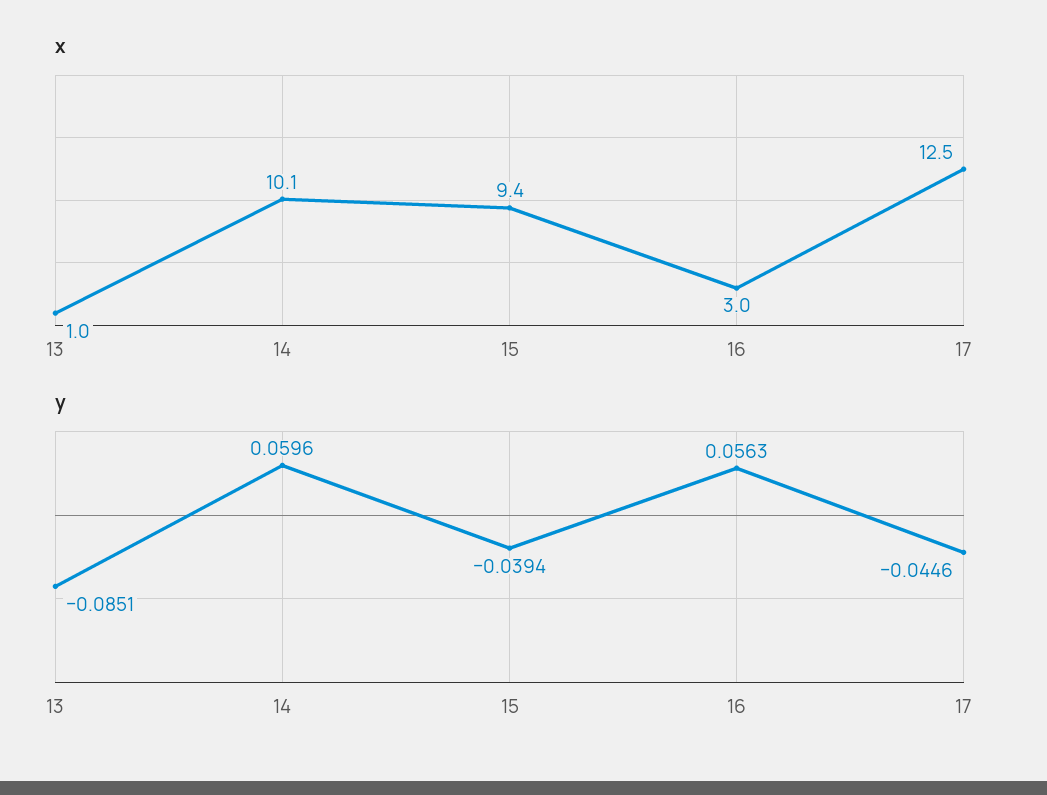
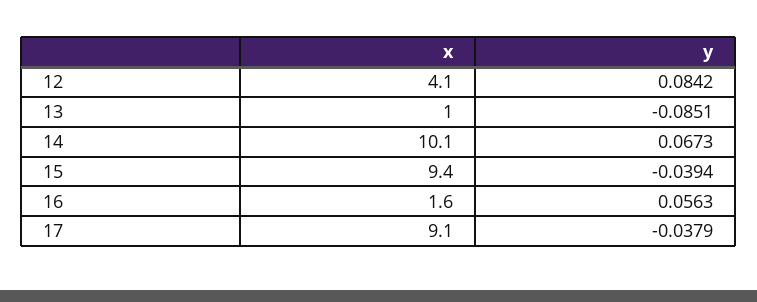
x, 16: 3 -> 1.6
x, 17: 12.5 -> 9.1
y, 14: 0.0596 -> 0.0673
y, 17: -0.0446 -> -0.0379
x, 12: none -> 4.1
y, 12: none -> 0.0842

